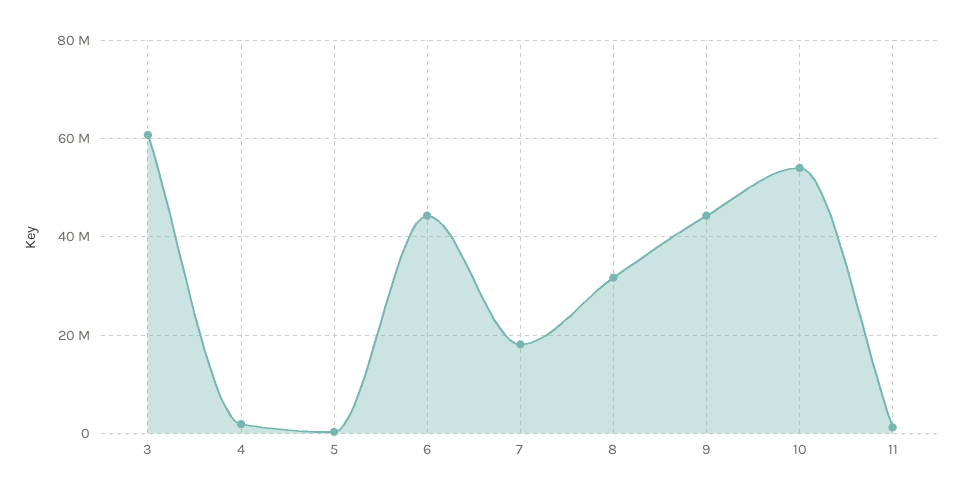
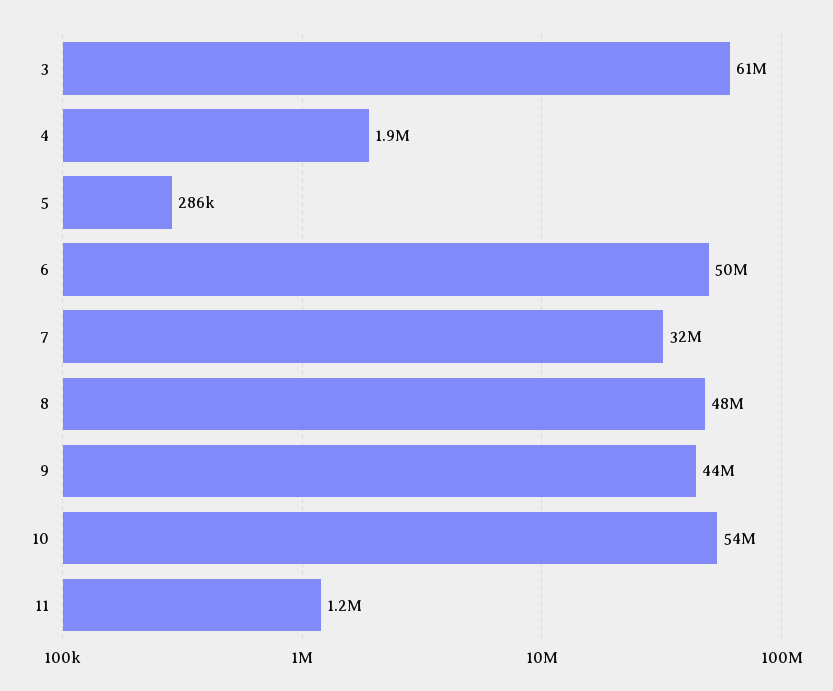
6: 44000000 -> 50000000
7: 18000000 -> 32000000
8: 32000000 -> 48000000

